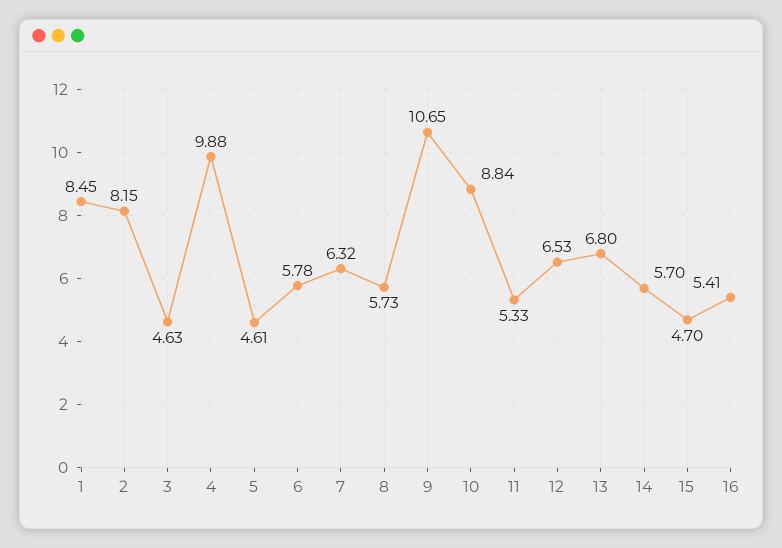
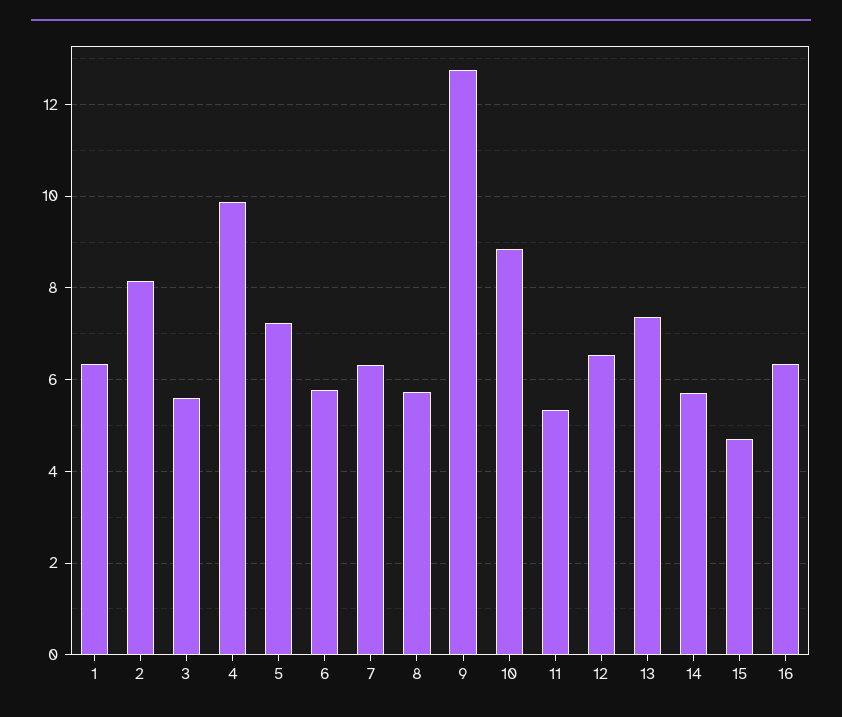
1: 8.45 -> 6.4
3: 4.63 -> 5.6
5: 4.61 -> 7.2
9: 10.65 -> 12.8
13: 6.8 -> 7.4
16: 5.41 -> 6.4

